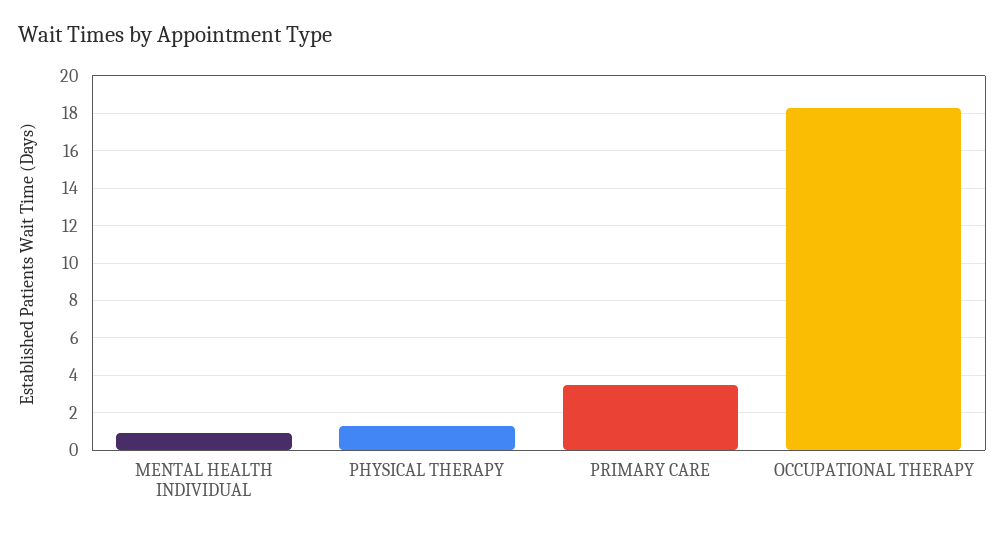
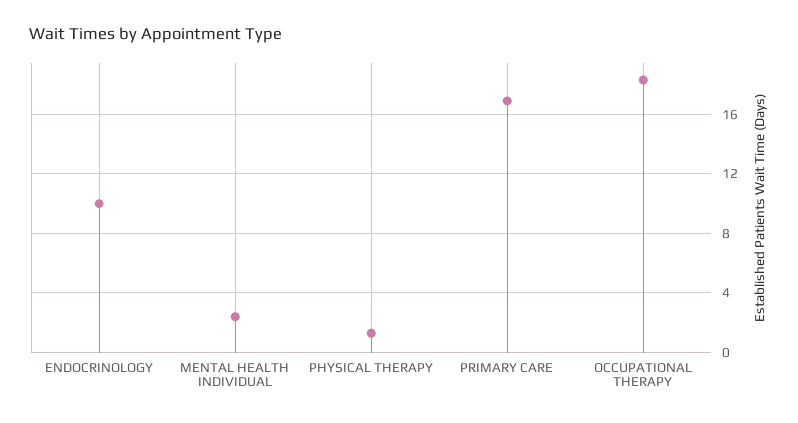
MENTAL HEALTH INDIVIDUAL: 1 -> 2.5
PRIMARY CARE: 3.5 -> 17
ENDOCRINOLOGY: none -> 10

